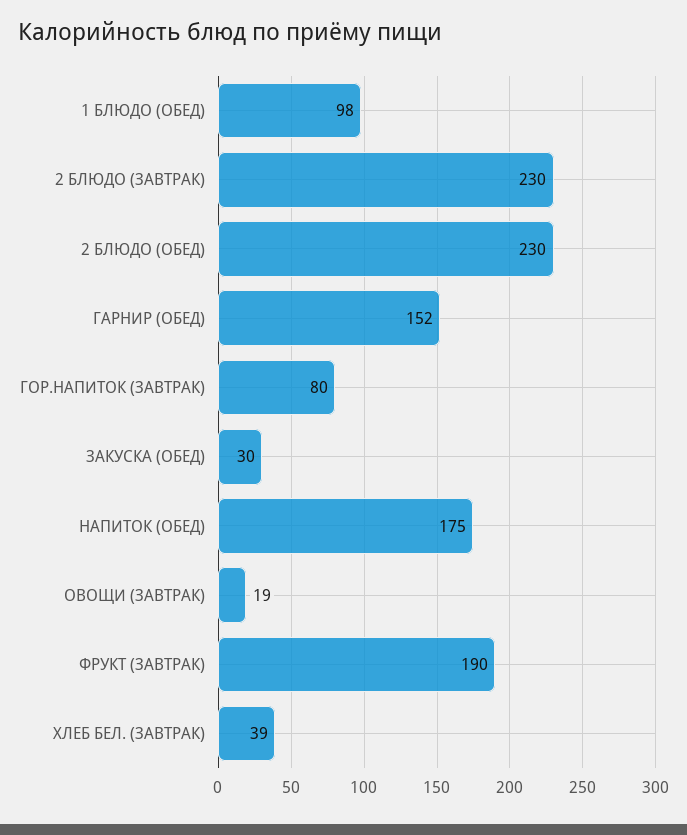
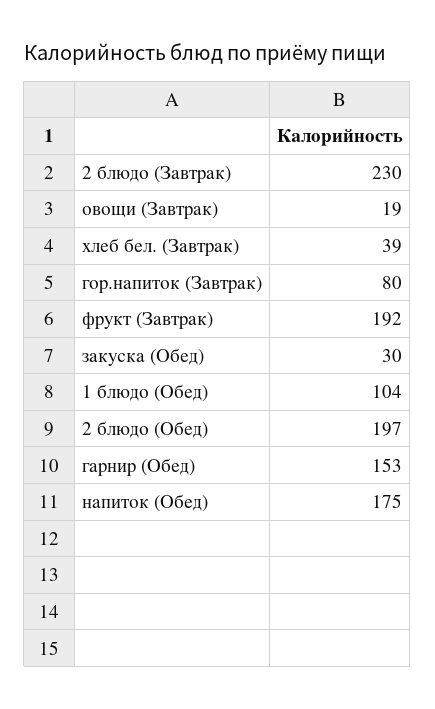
1 БЛЮДО (ОБЕД): 98 -> 104
2 БЛЮДО (ОБЕД): 230 -> 197
ГАРНИР (ОБЕД): 152 -> 153
ФРУКТ (ЗАВТРАК): 190 -> 192

